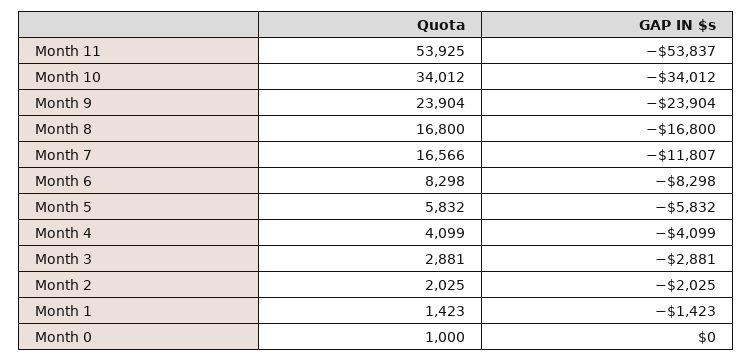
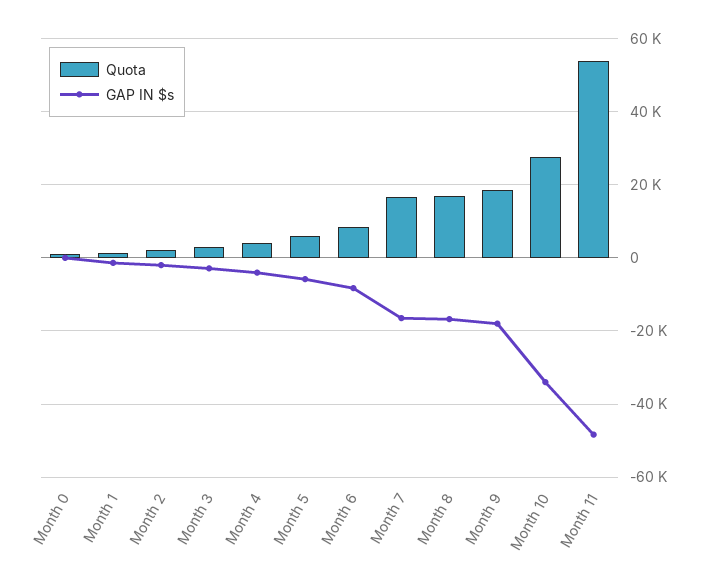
GAP IN $s, Month 11: -53837 -> -48000
Quota, Month 10: 34012 -> 28000
Quota, Month 9: 23904 -> 18000
GAP IN $s, Month 9: -23904 -> -18000
GAP IN $s, Month 7: -11807 -> -16000

